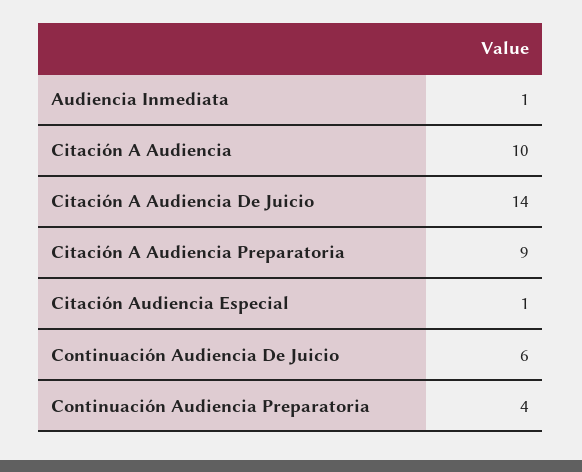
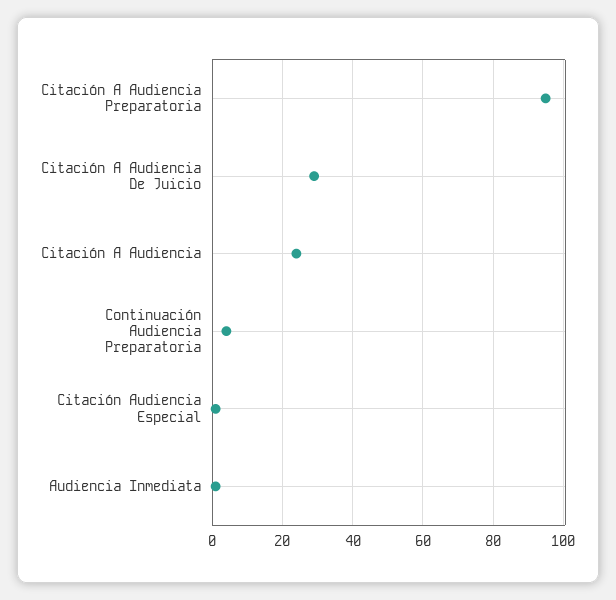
Citación A Audiencia: 10 -> 25
Citación A Audiencia De Juicio: 14 -> 30
Citación A Audiencia Preparatoria: 9 -> 95
Continuación Audiencia De Juicio: 6 -> none

